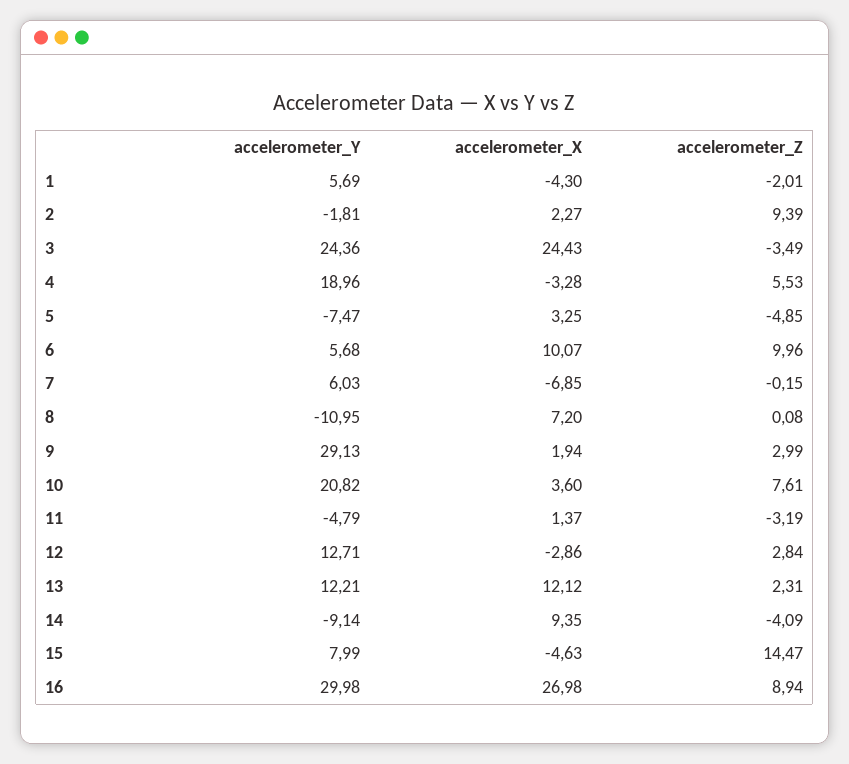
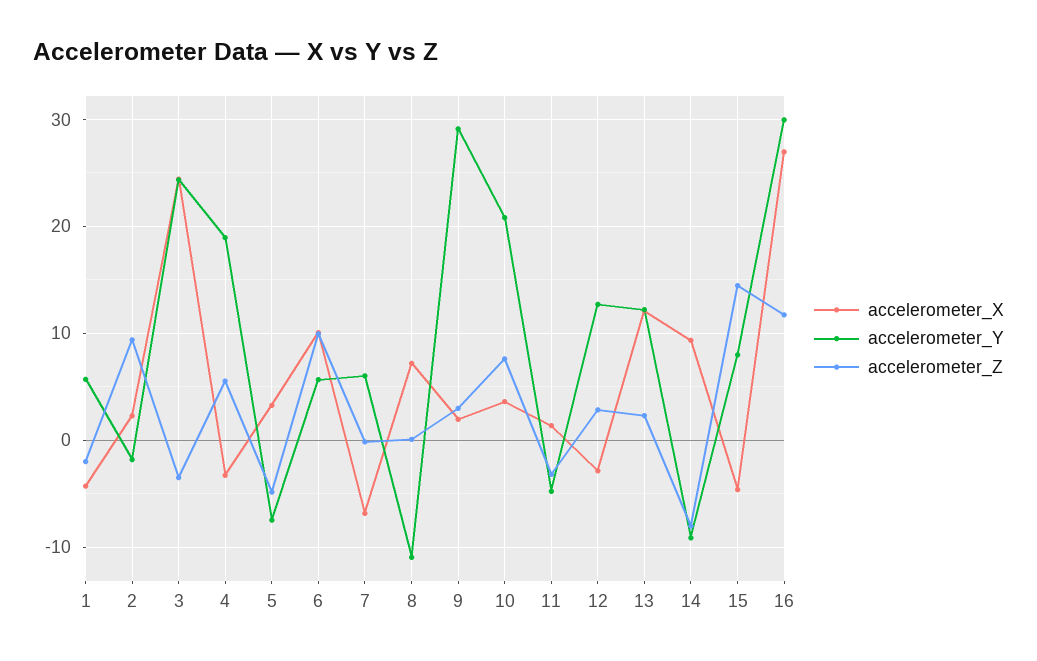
accelerometer_Z, 14: -4.09 -> -8
accelerometer_Z, 16: 8.94 -> 12

